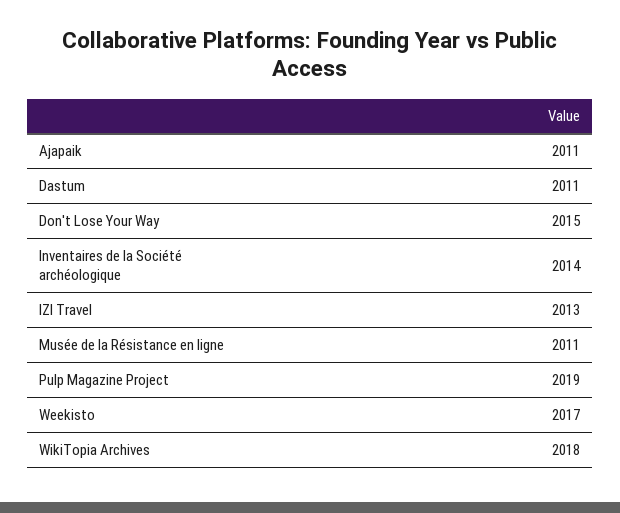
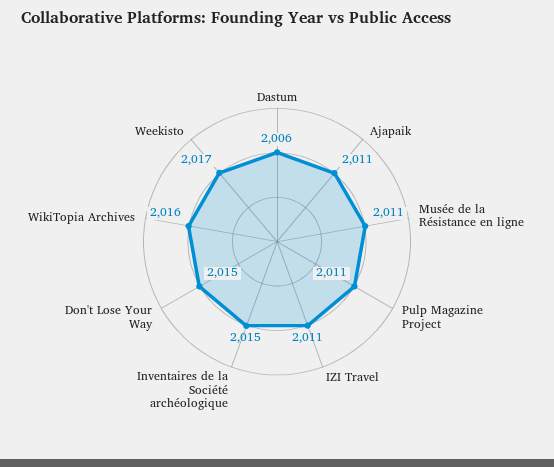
Dastum: 2011 -> 2006
Inventaires de la Société archéologique: 2014 -> 2015
IZI Travel: 2013 -> 2011
Pulp Magazine Project: 2019 -> 2011
WikiTopia Archives: 2018 -> 2016

